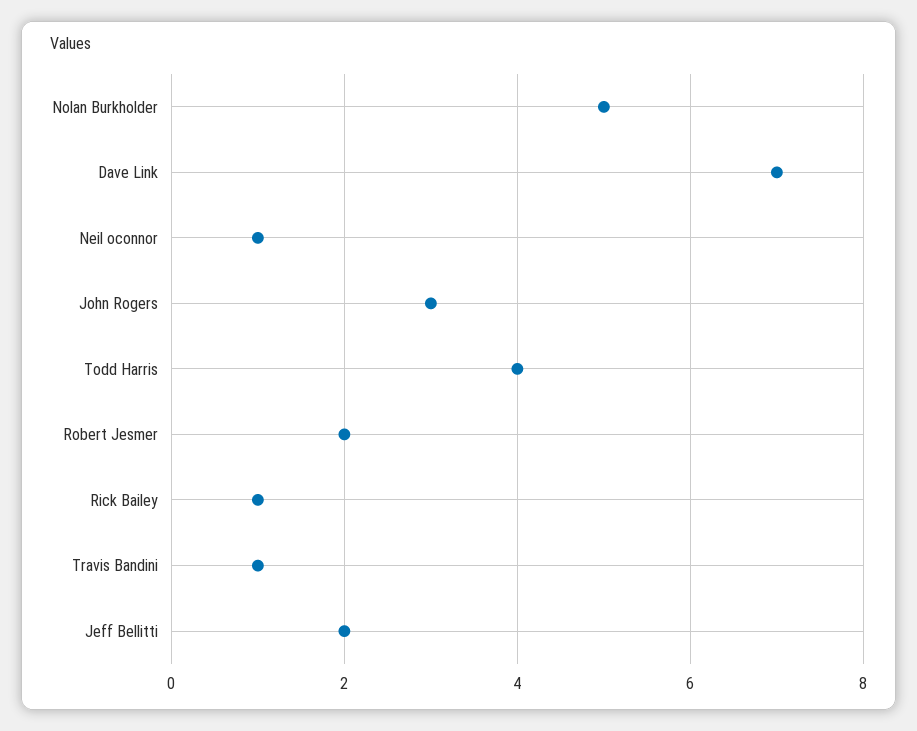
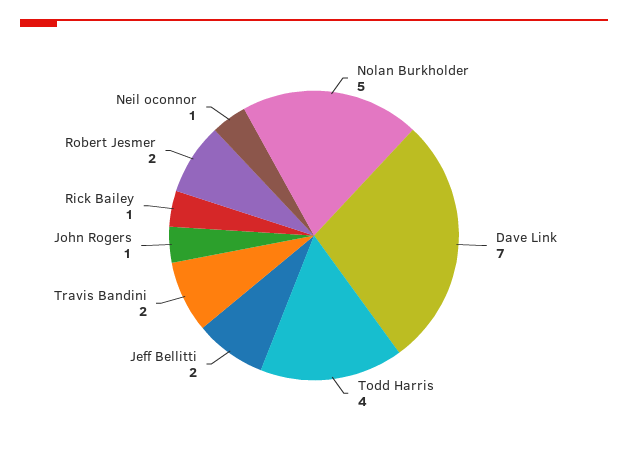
John Rogers: 3 -> 1
Travis Bandini: 1 -> 2

